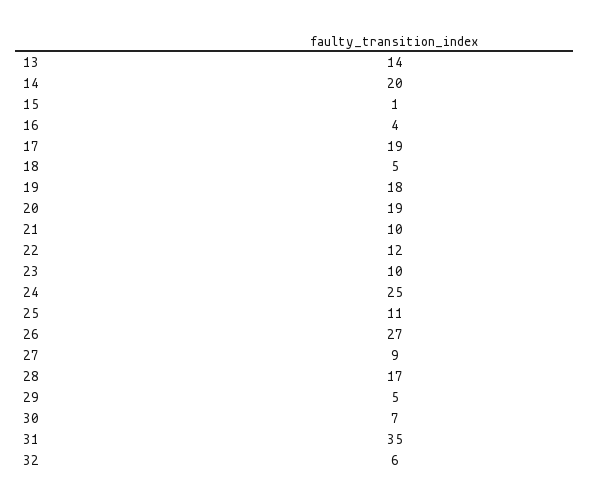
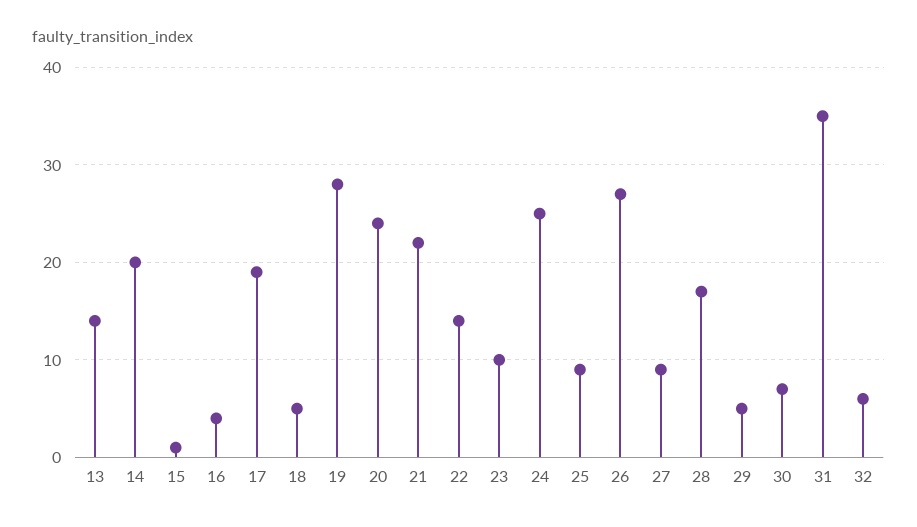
19: 18 -> 28
20: 19 -> 24
21: 10 -> 22
22: 12 -> 14
25: 11 -> 9

